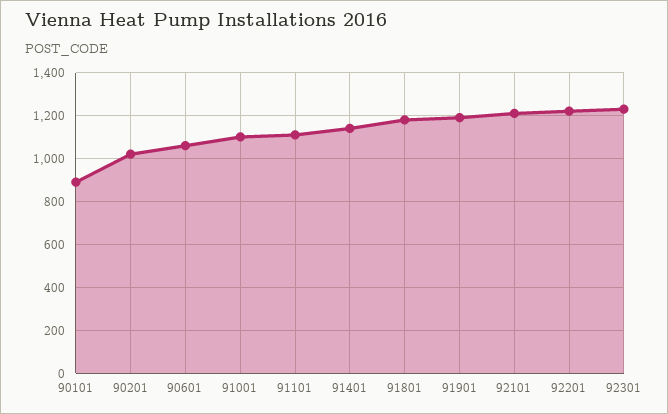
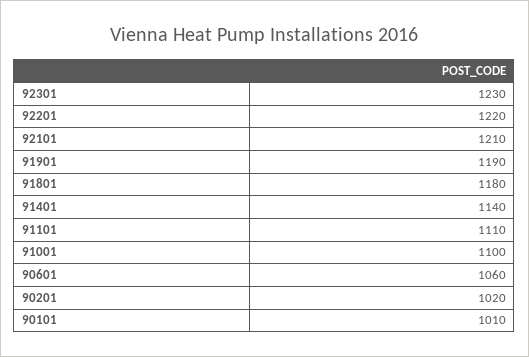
90101: 900 -> 1010

